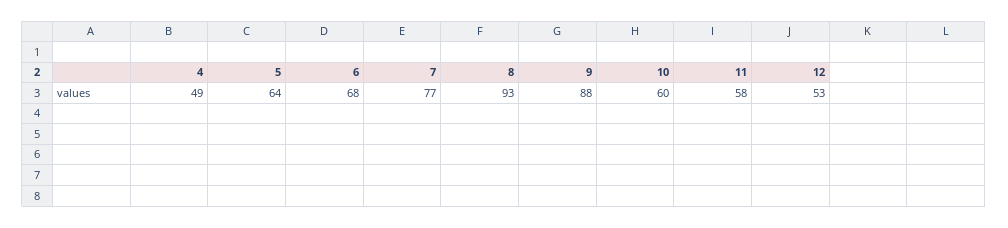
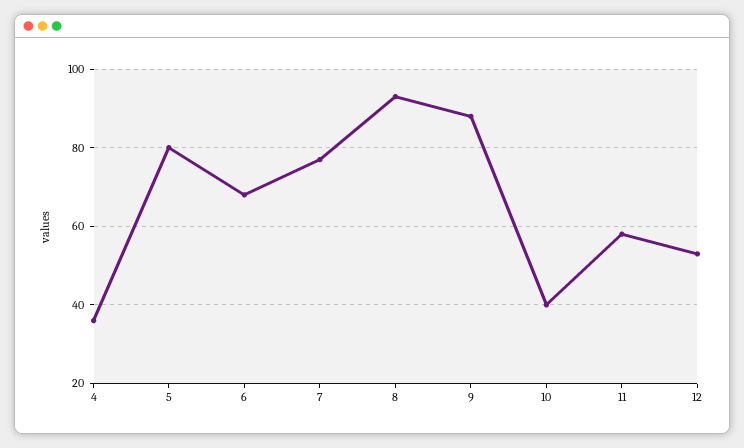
4: 49 -> 35
5: 64 -> 80
10: 60 -> 40

